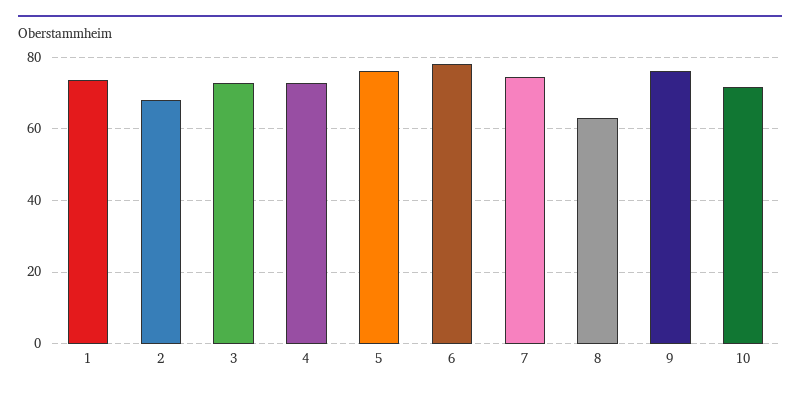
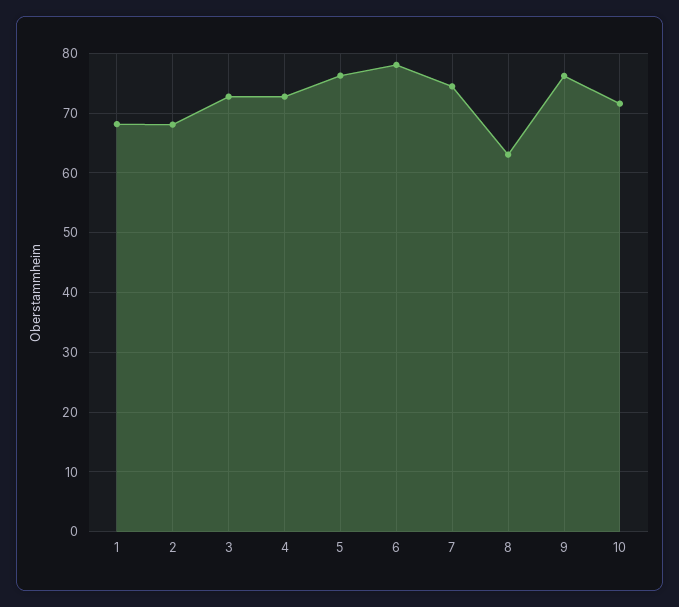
1: 74 -> 68

